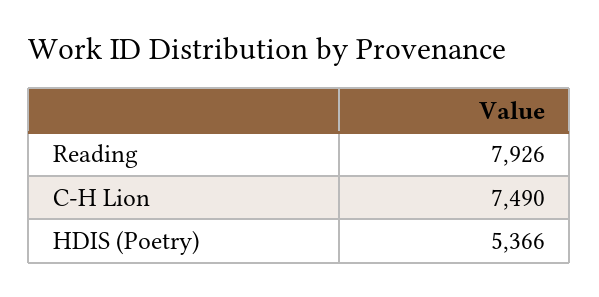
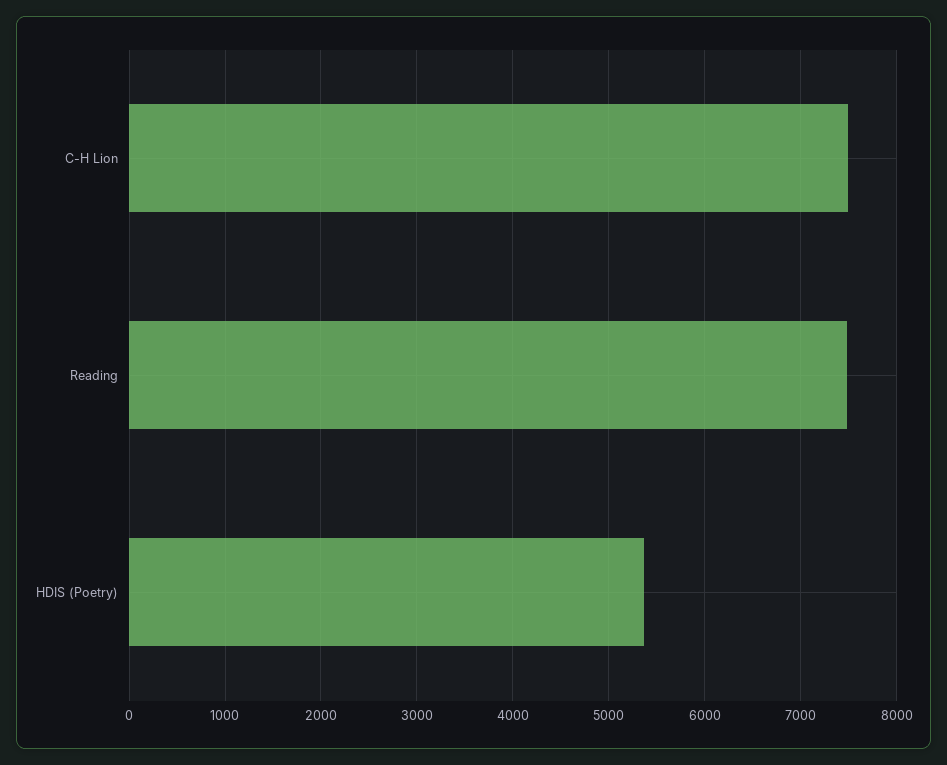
Reading: 7926 -> 7500

